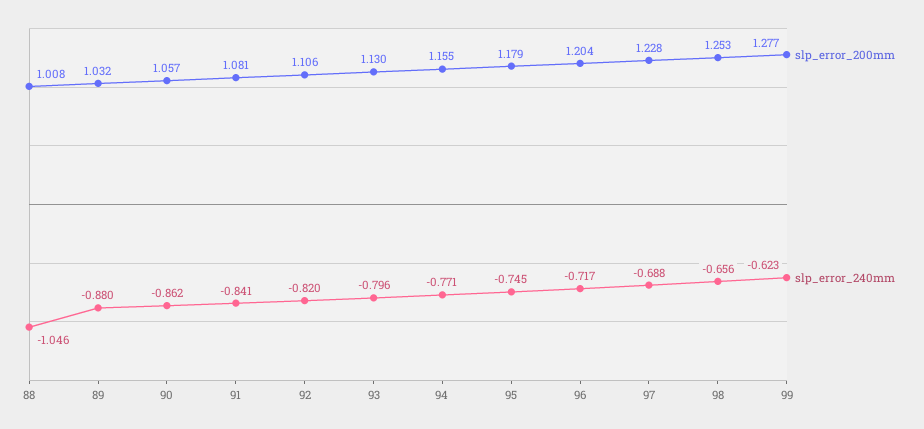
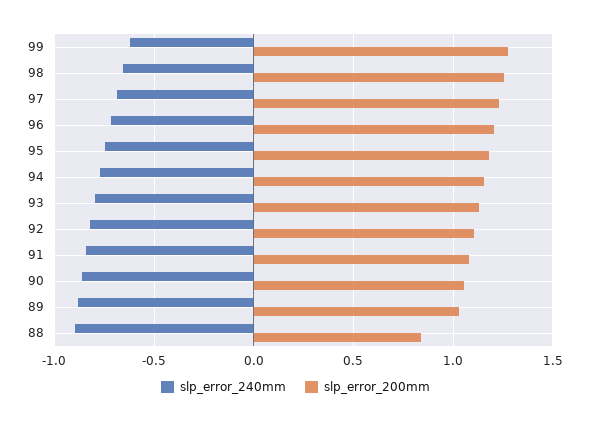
slp_error_200mm, 88: 1.008 -> 0.85
slp_error_240mm, 88: -1.046 -> -0.9

